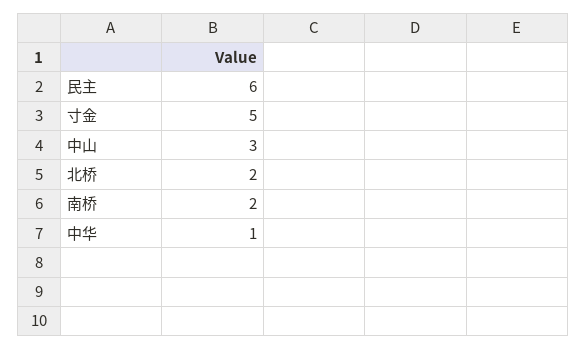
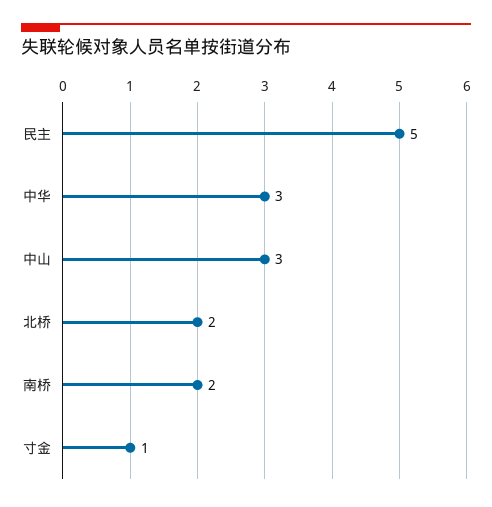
民主: 6 -> 5
寸金: 5 -> 1
中华: 1 -> 3

